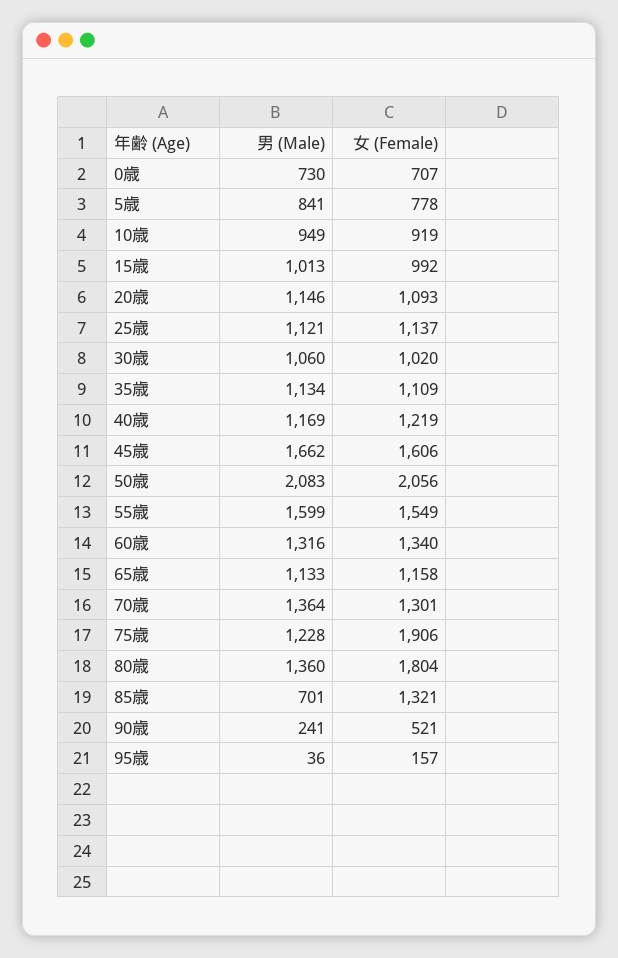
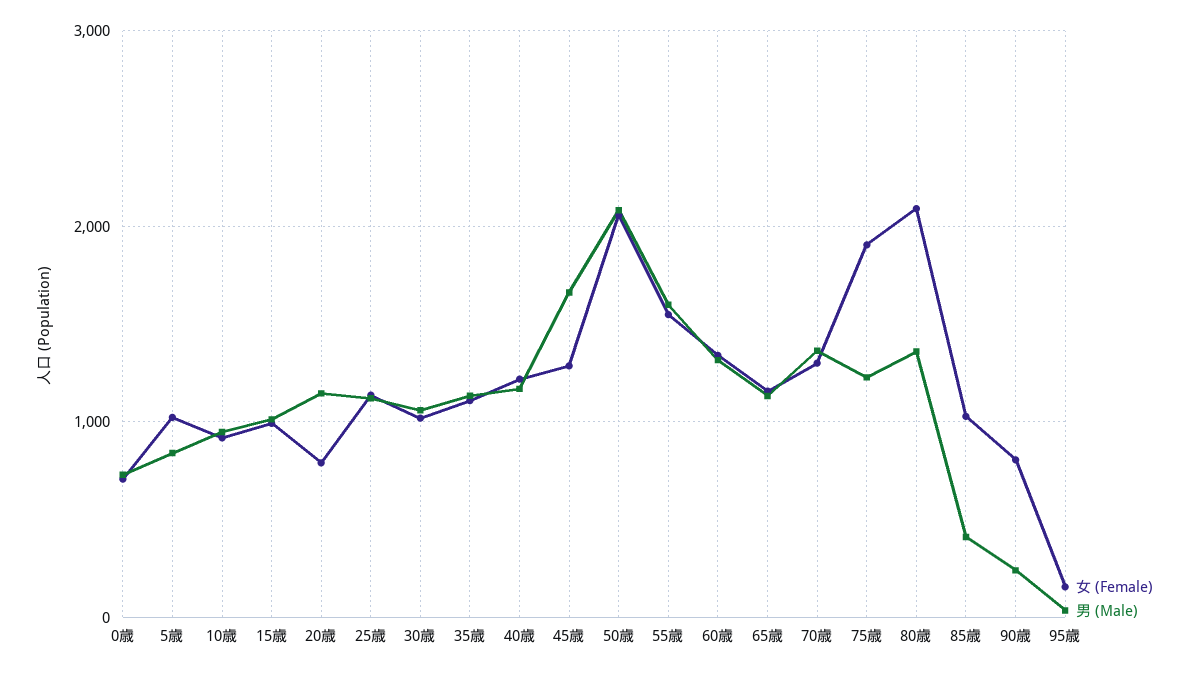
女 (Female), 5歳: 778 -> 1000
女 (Female), 20歳: 1093 -> 800
女 (Female), 45歳: 1606 -> 1300
女 (Female), 80歳: 1804 -> 2100
男 (Male), 85歳: 701 -> 400
女 (Female), 85歳: 1321 -> 1000
女 (Female), 90歳: 521 -> 800

